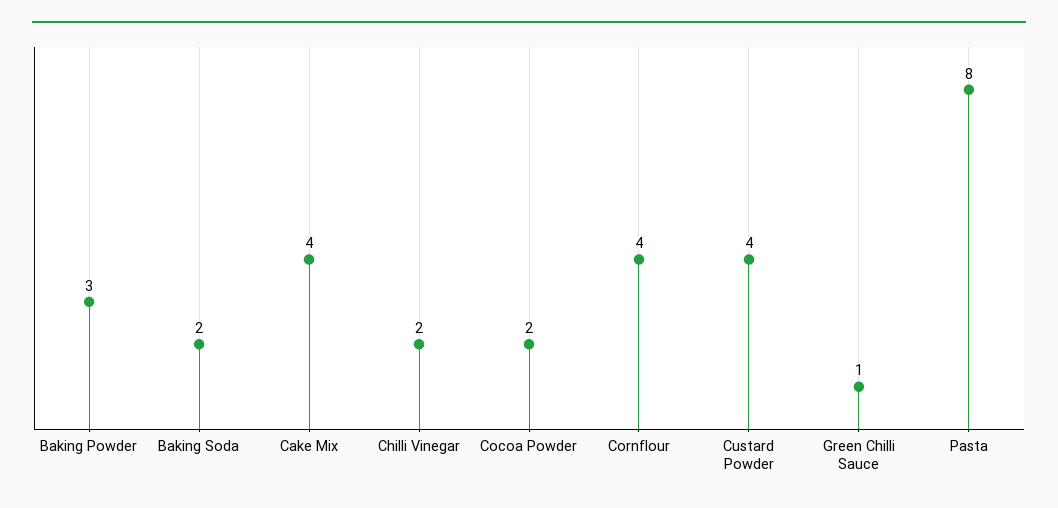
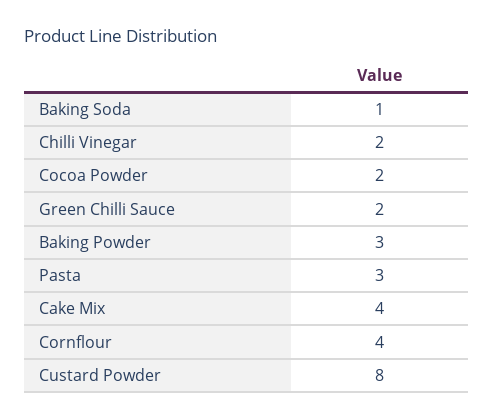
Baking Soda: 2 -> 1
Custard Powder: 4 -> 8
Green Chilli Sauce: 1 -> 2
Pasta: 8 -> 3

